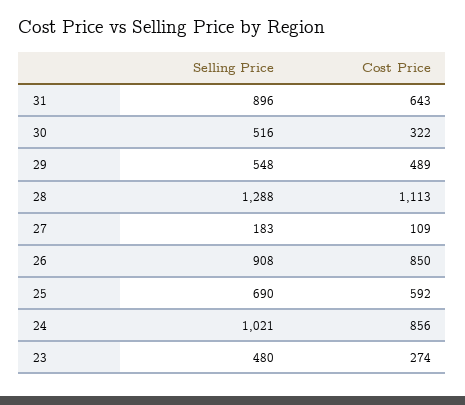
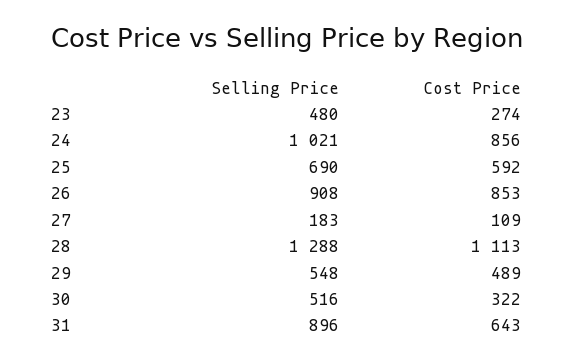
Cost Price, 26: 850 -> 853

